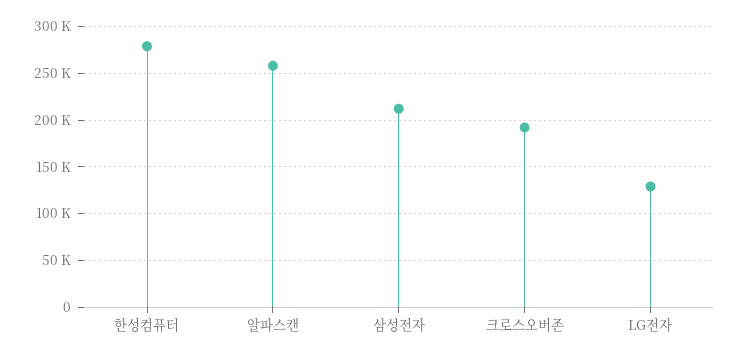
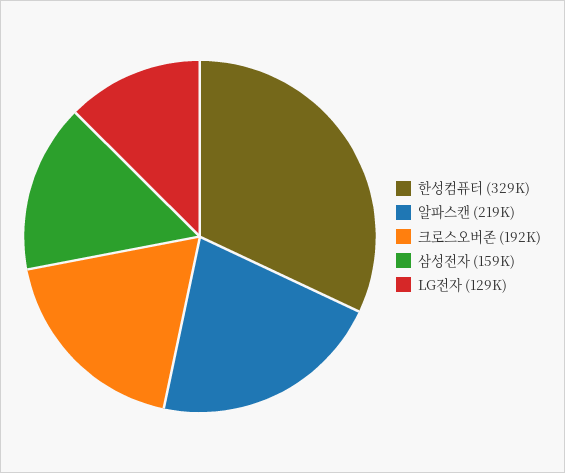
한성컴퓨터: 280000 -> 329000
알파스캔: 260000 -> 219000
삼성전자: 210000 -> 159000

